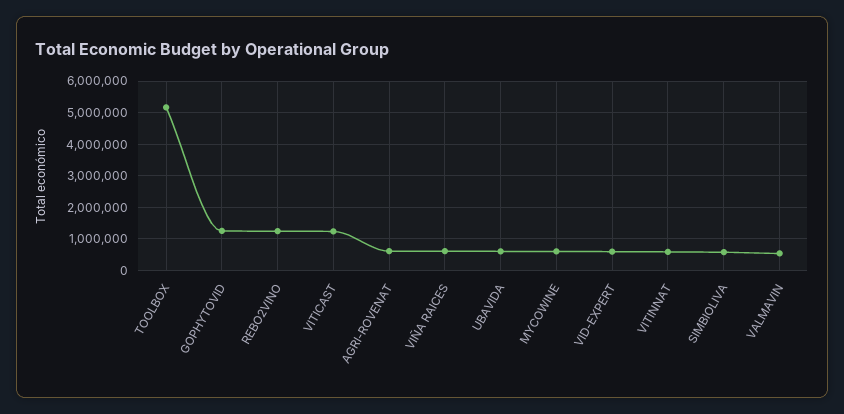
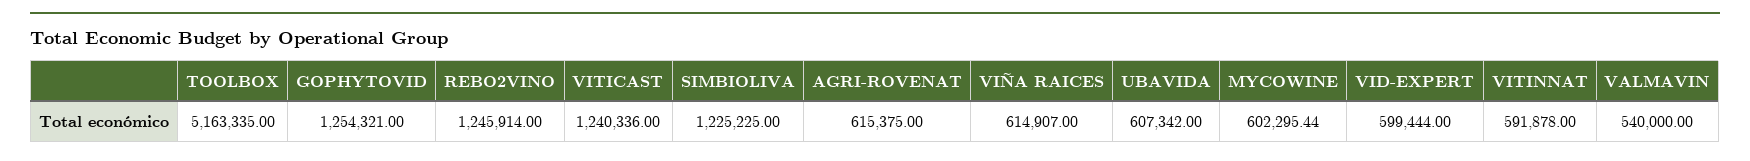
SIMBIOLIVA: 600000 -> 1225225

